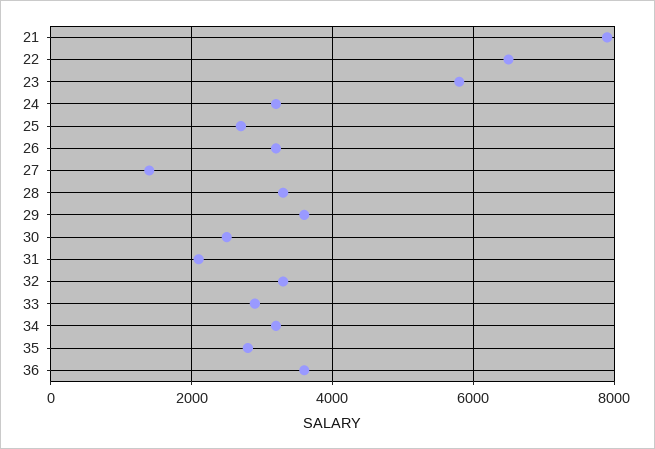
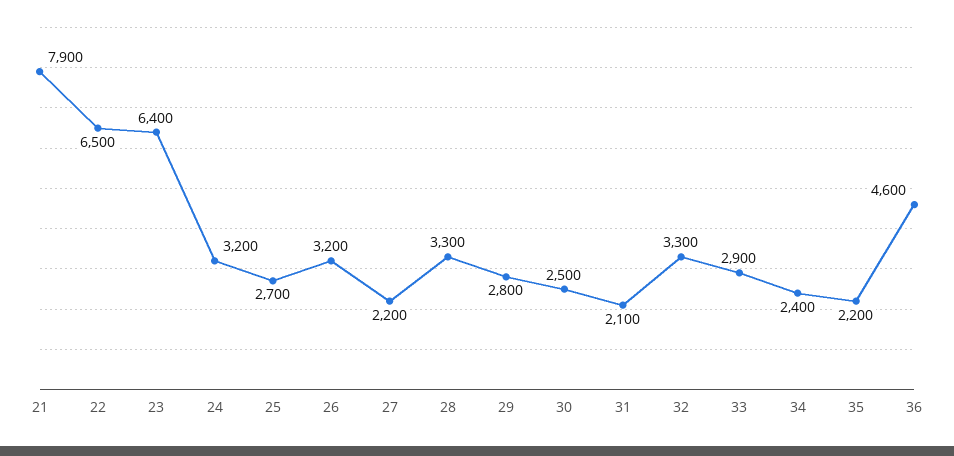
23: 5800 -> 6400
27: 1400 -> 2200
29: 3600 -> 2800
34: 3200 -> 2400
35: 2800 -> 2200
36: 3600 -> 4600

